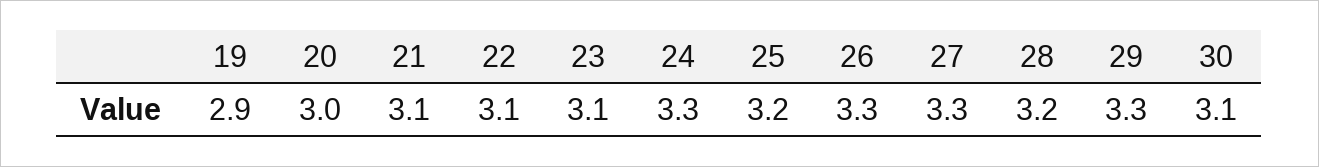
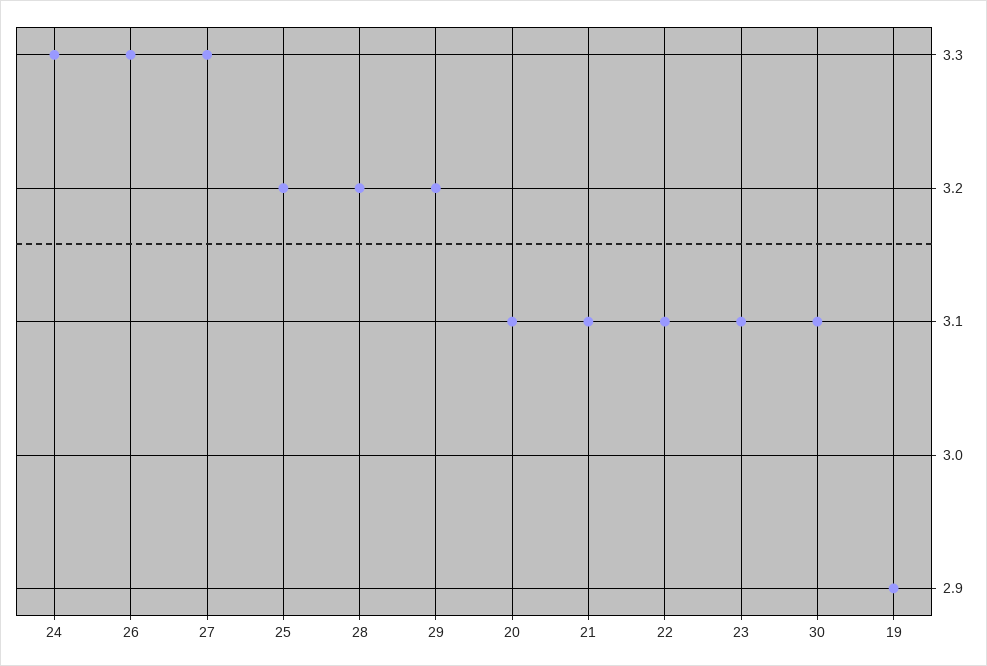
20: 3 -> 3.1
29: 3.3 -> 3.2

